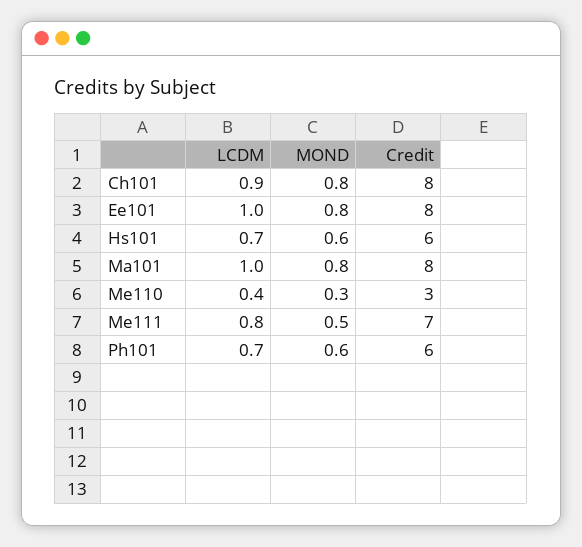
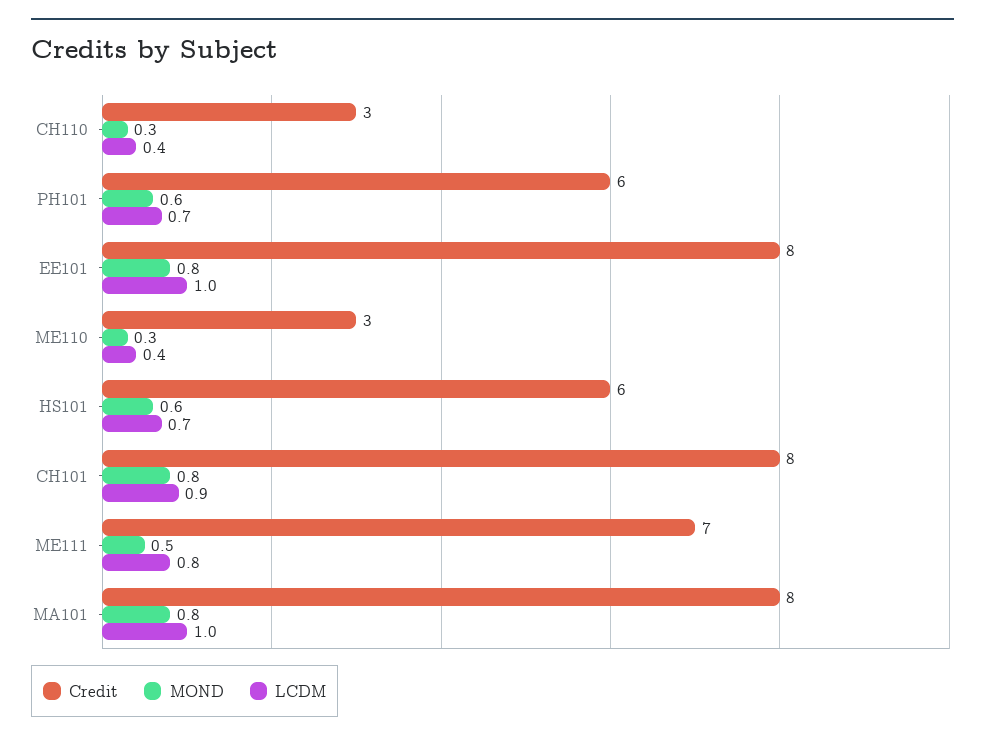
Credit, CH110: none -> 3
MOND, CH110: none -> 0.3
LCDM, CH110: none -> 0.4

